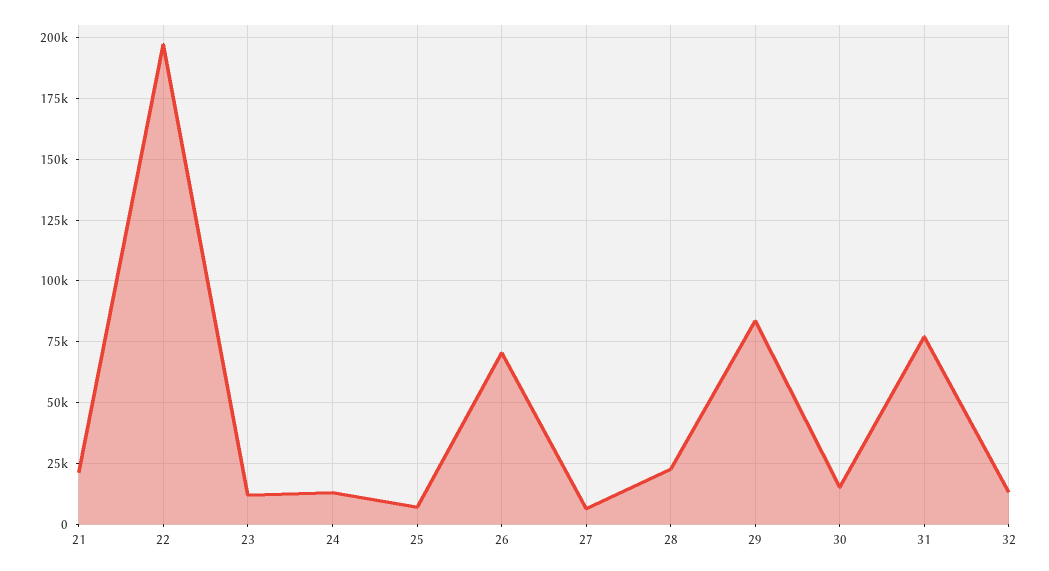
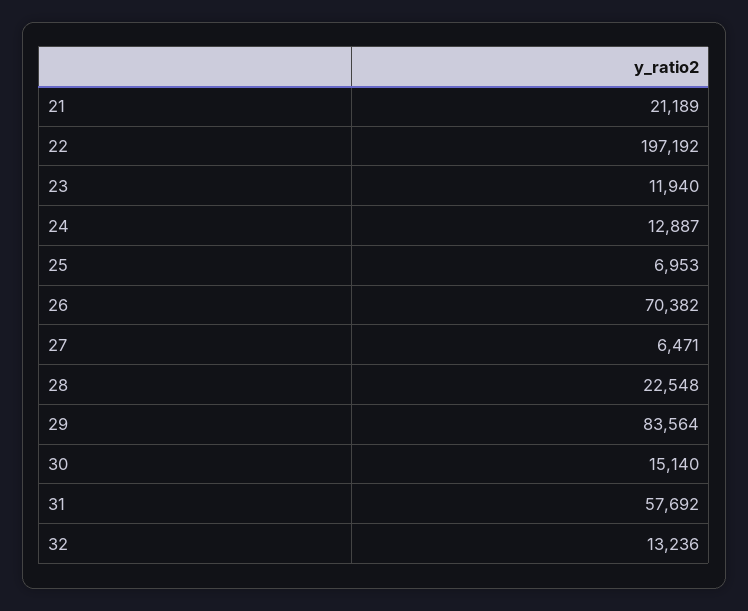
31: 77500 -> 57692

